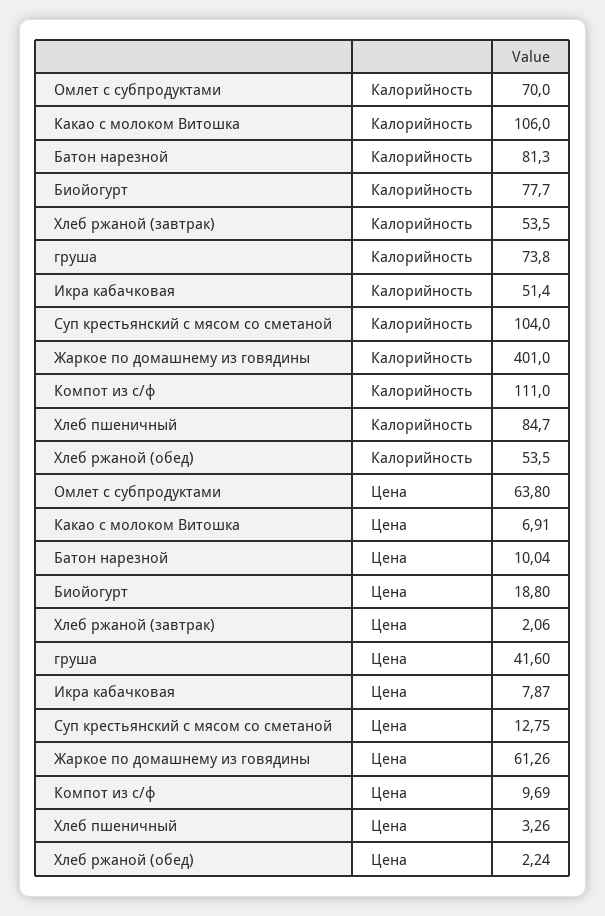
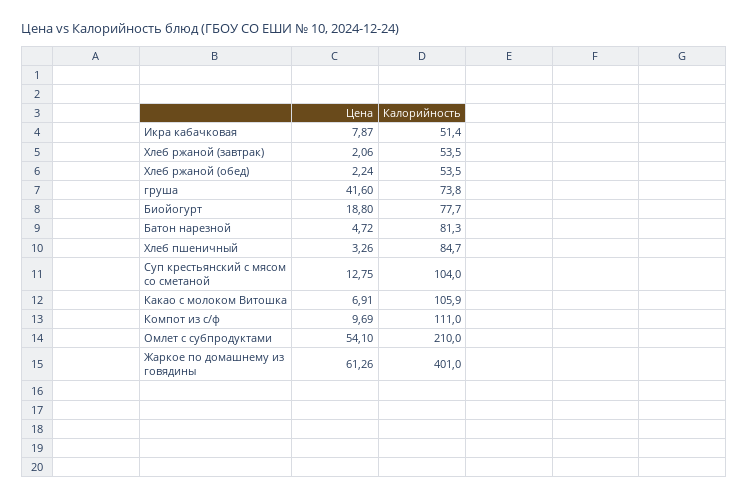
Омлет с субпродуктами, Калорийность: 70 -> 210
Какао с молоком Витошка, Калорийность: 106 -> 105.9
Омлет с субпродуктами, Цена: 63.8 -> 54.1
Батон нарезной, Цена: 10.04 -> 4.72

